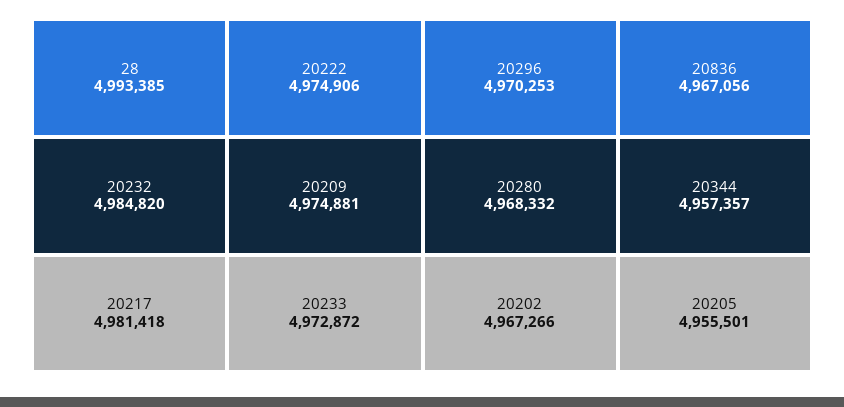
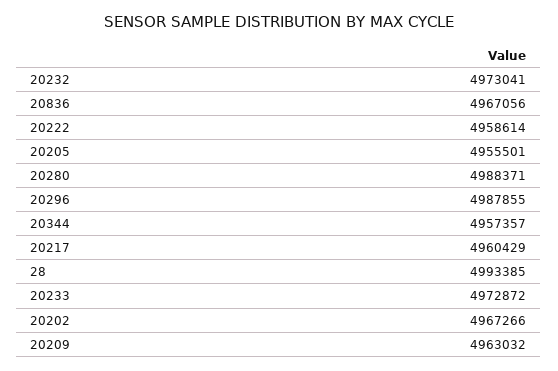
20232: 4984820 -> 4973041
20217: 4981418 -> 4960429
20222: 4974906 -> 4958614
20209: 4974881 -> 4963032
20296: 4970253 -> 4987855
20280: 4968332 -> 4988371

